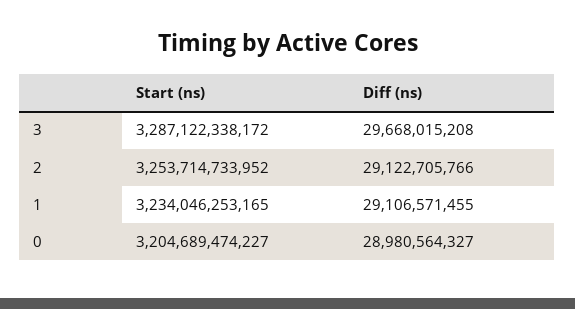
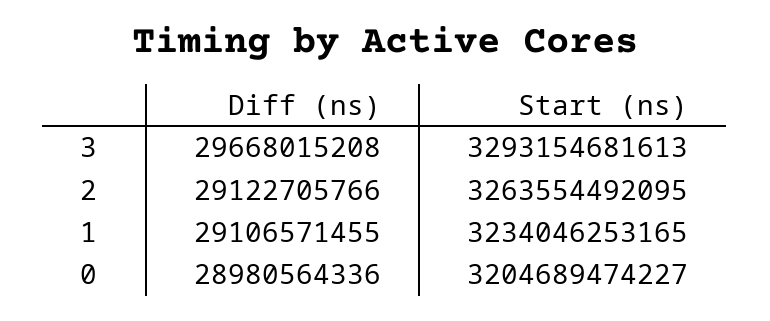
Start (ns), 3: 3287122338172 -> 3293154681613
Start (ns), 2: 3253714733952 -> 3263554492095
Diff (ns), 0: 28980564327 -> 28980564336

